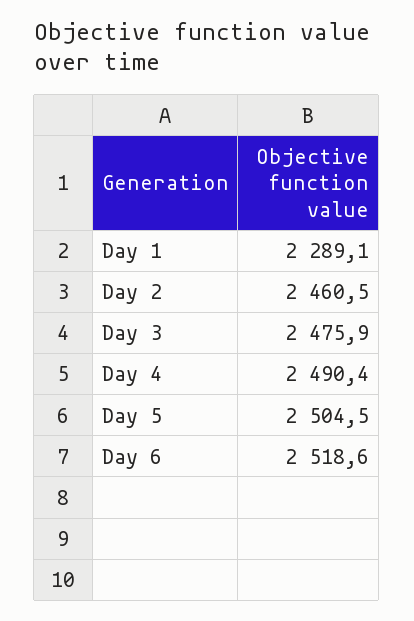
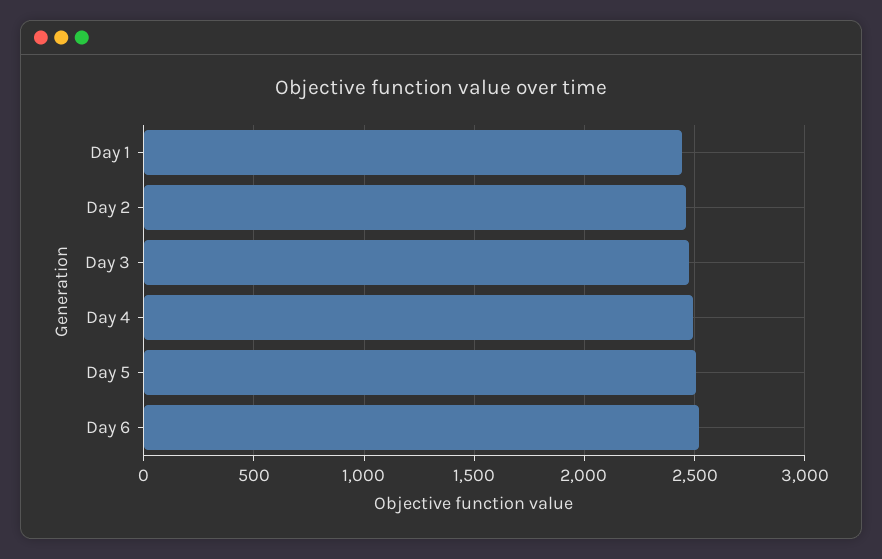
Day 1: 2289.1 -> 2450

